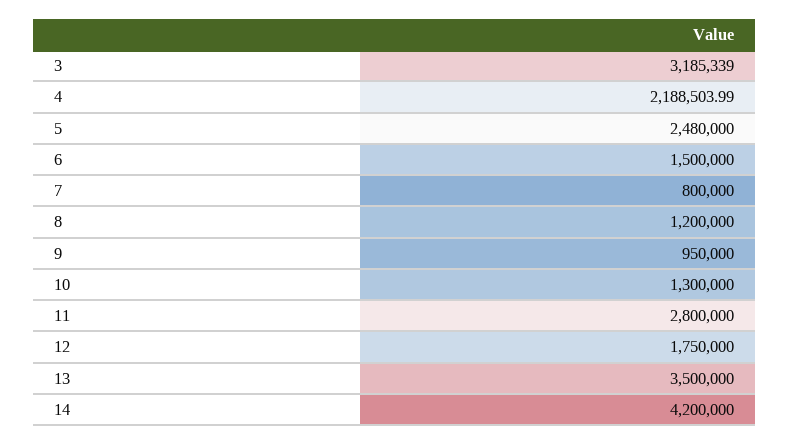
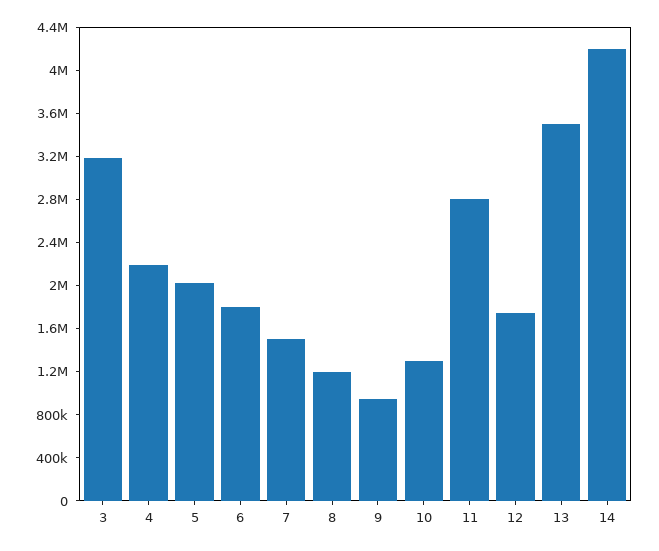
5: 2480000 -> 2000000
6: 1500000 -> 1800000
7: 800000 -> 1500000

